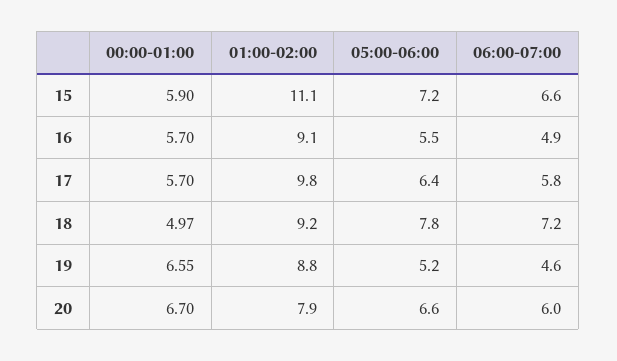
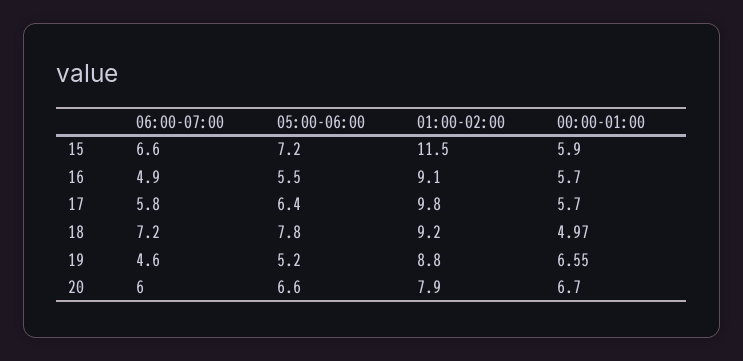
01:00-02:00, 15: 11.1 -> 11.5

